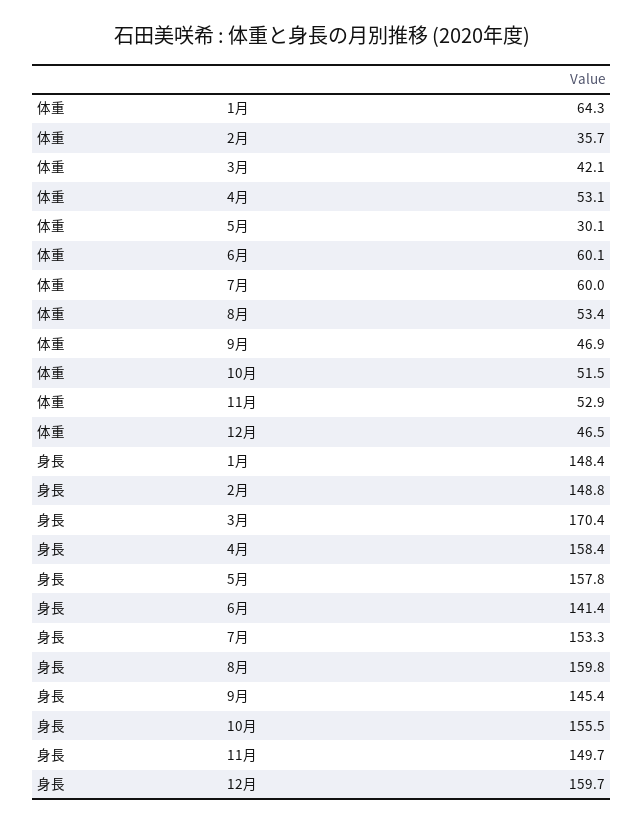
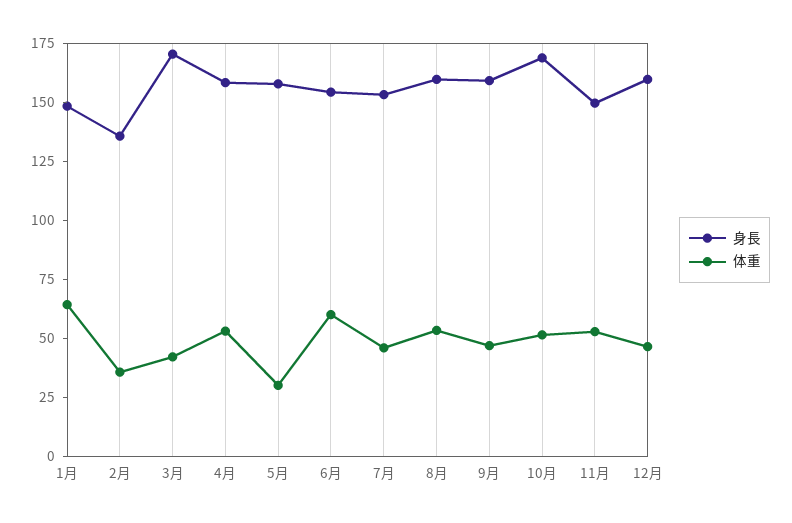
体重, 7月: 60 -> 45
身長, 2月: 148.8 -> 135
身長, 6月: 141.4 -> 155
身長, 9月: 145.4 -> 160
身長, 10月: 155.5 -> 170

